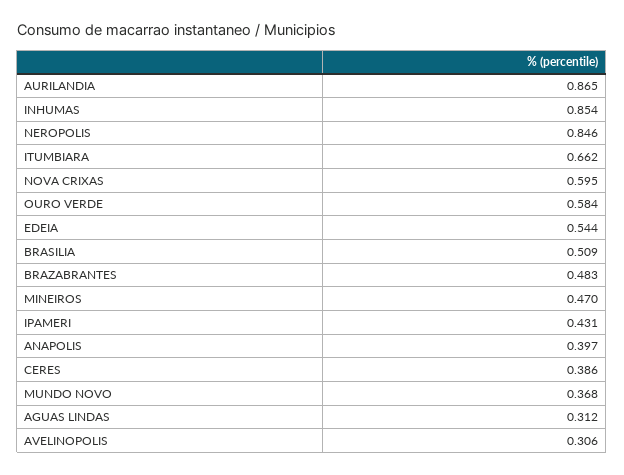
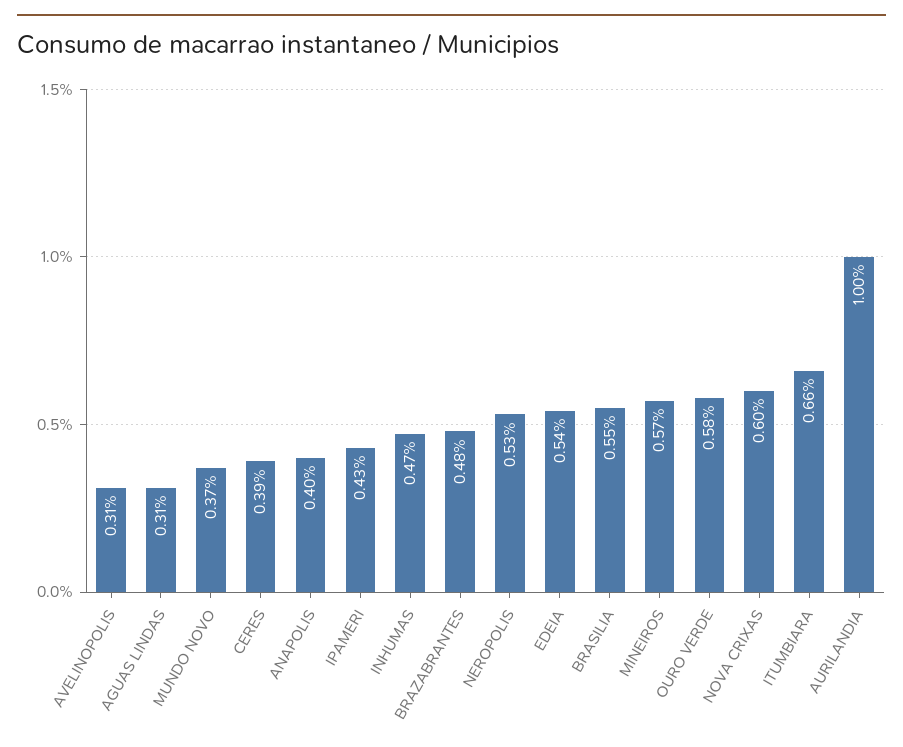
AURILANDIA: 0.865 -> 1
INHUMAS: 0.854 -> 0.47
NEROPOLIS: 0.846 -> 0.53
BRASILIA: 0.509 -> 0.55
MINEIROS: 0.47 -> 0.57

